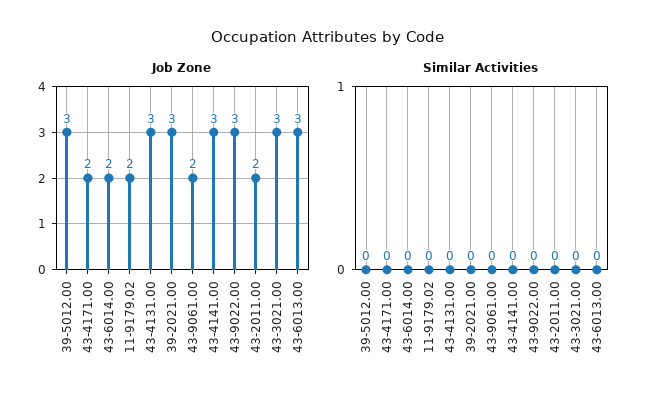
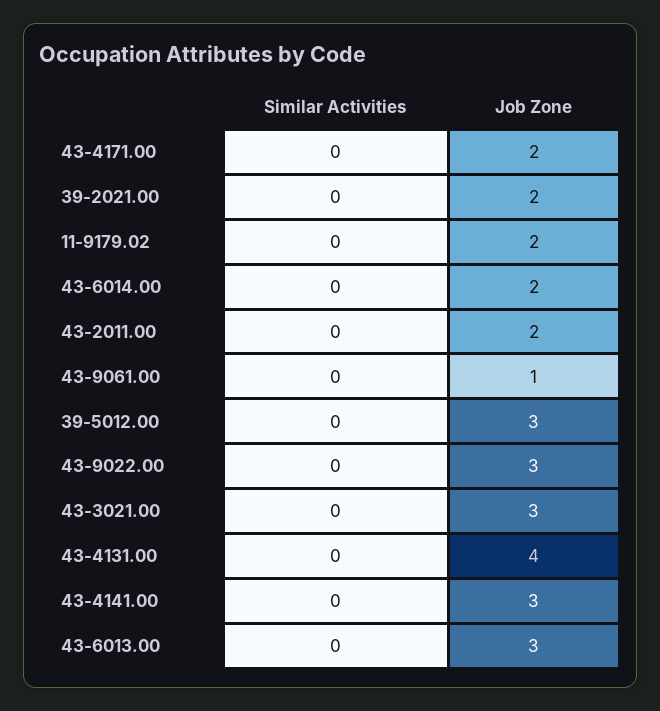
Job Zone, 43-4131.00: 3 -> 4
Job Zone, 39-2021.00: 3 -> 2
Job Zone, 43-9061.00: 2 -> 1

